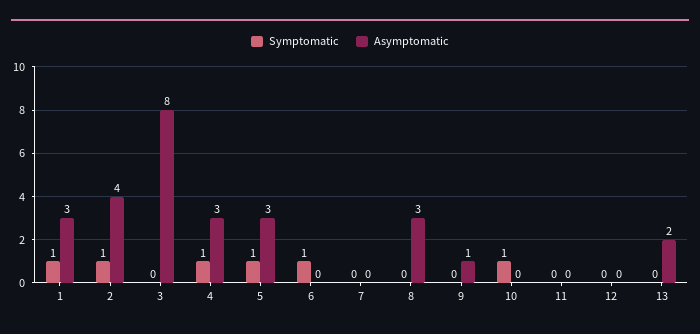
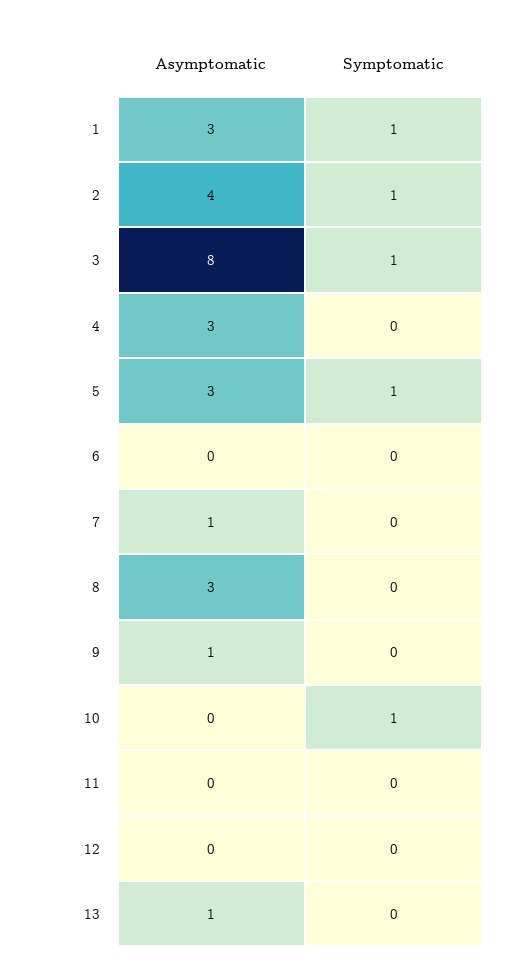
Symptomatic, 3: 0 -> 1
Symptomatic, 4: 1 -> 0
Symptomatic, 6: 1 -> 0
Asymptomatic, 7: 0 -> 1
Asymptomatic, 13: 2 -> 1

